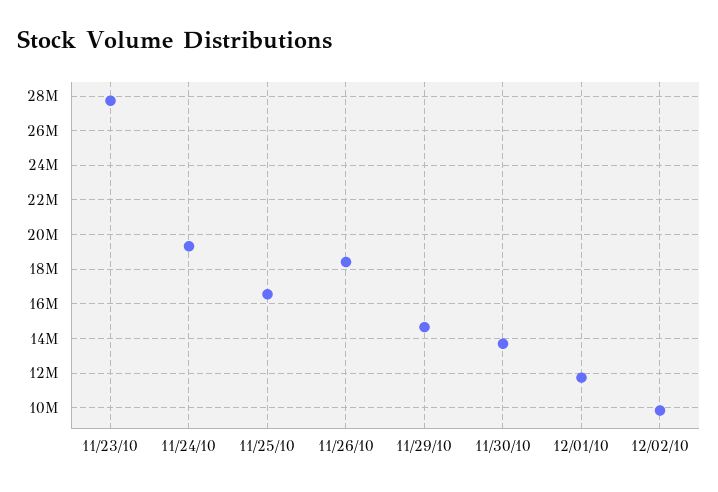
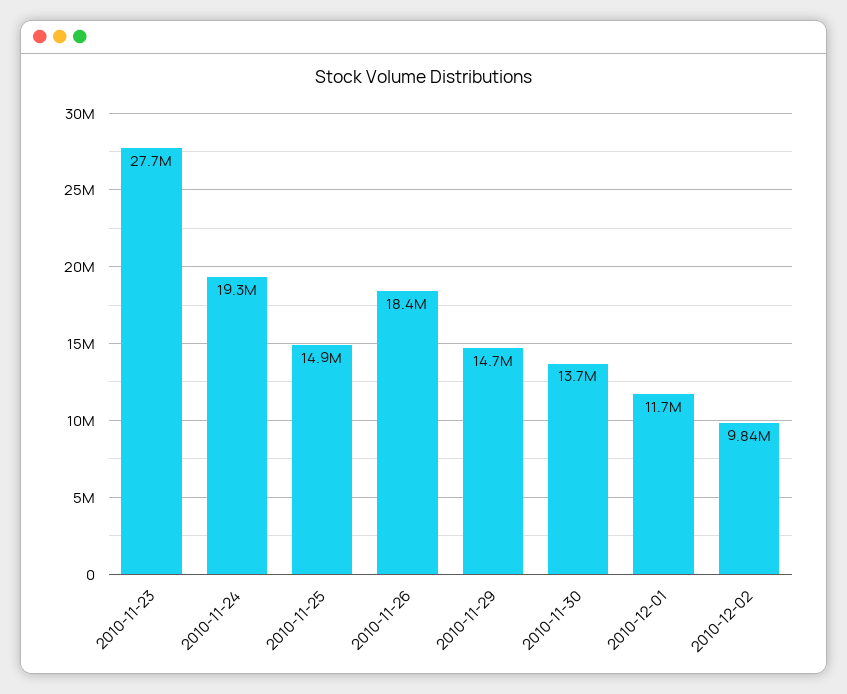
11/25/10: 16500000 -> 14900000

